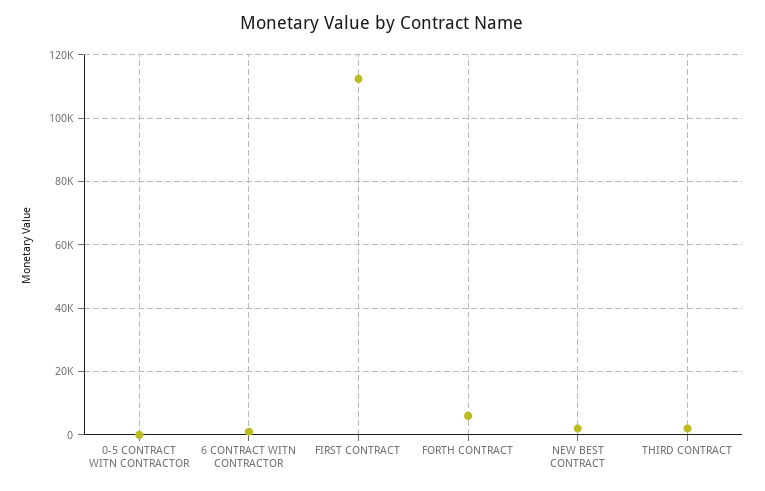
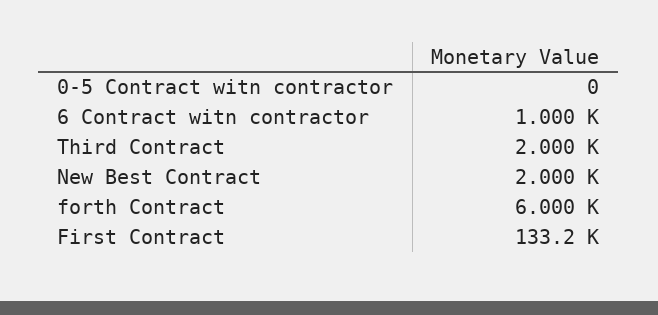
FIRST CONTRACT: 112000 -> 133200

